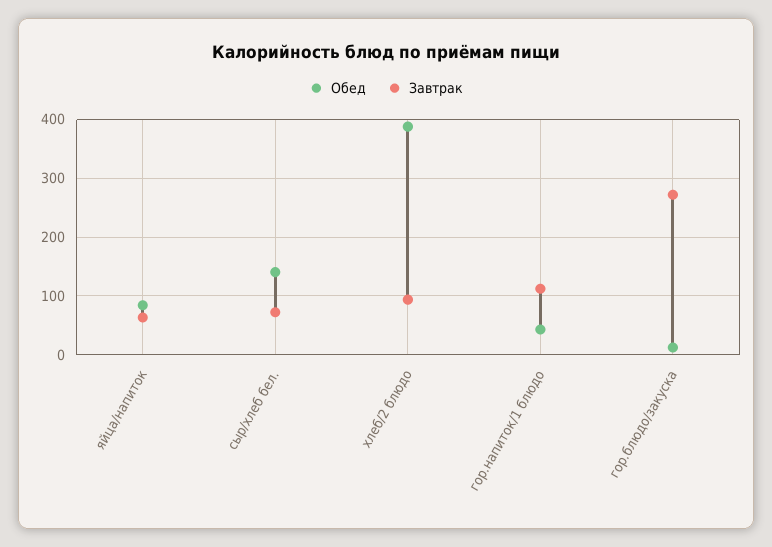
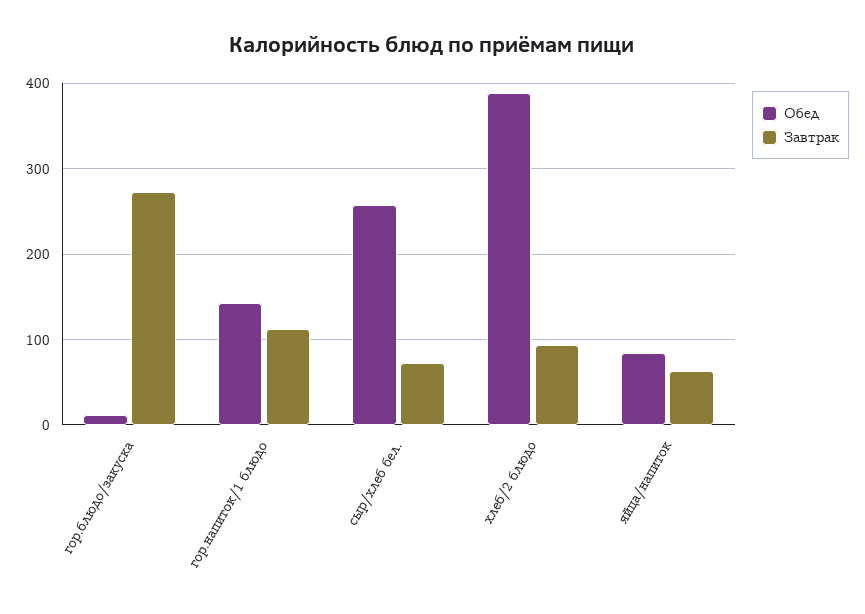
Обед, сыр/хлеб бел.: 140 -> 260
Обед, гор.напиток/1 блюдо: 40 -> 140

